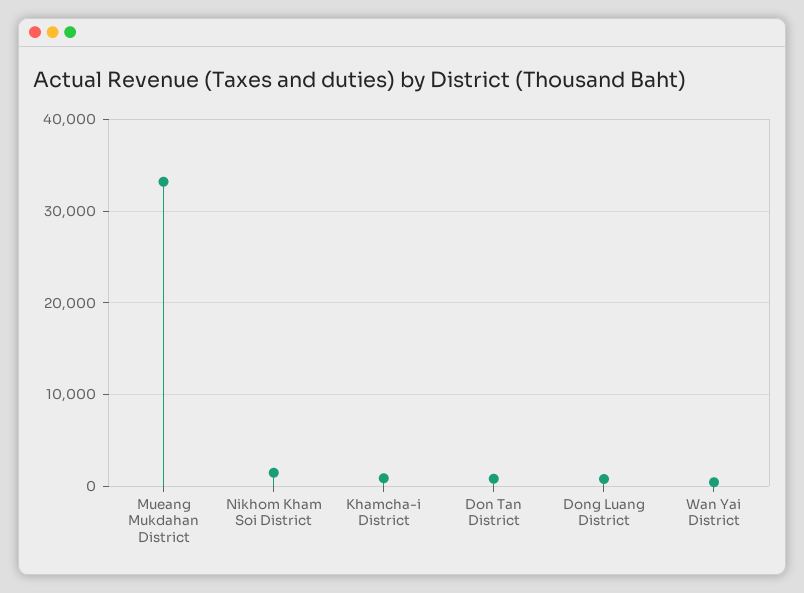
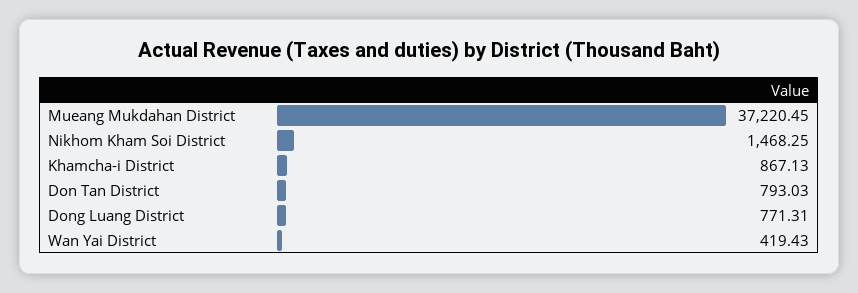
Mueang Mukdahan District: 33000 -> 37220.45

